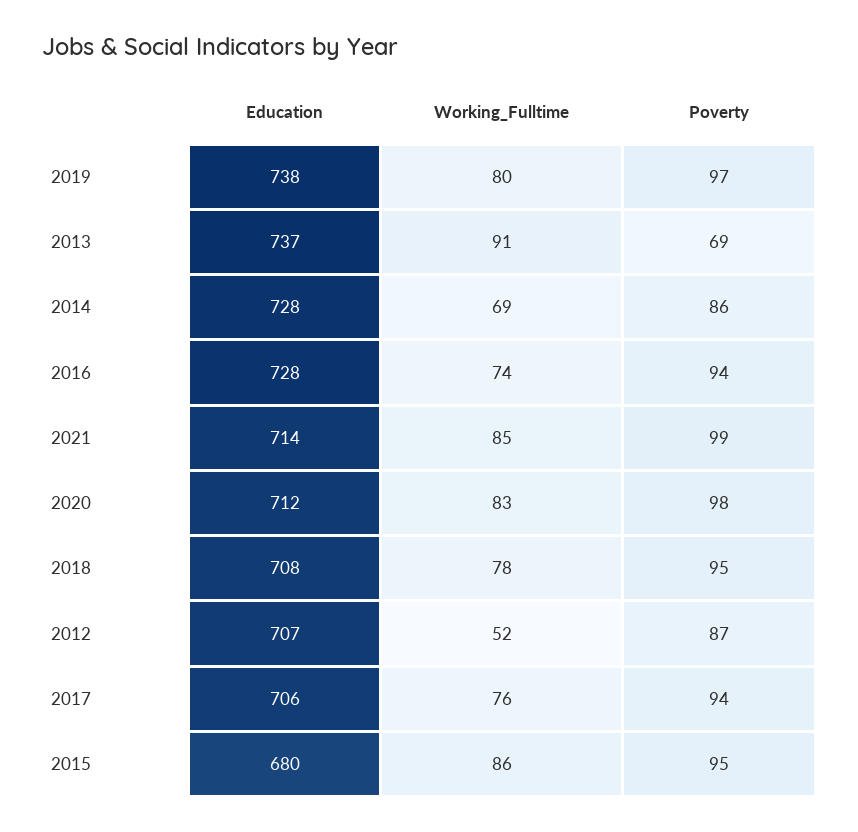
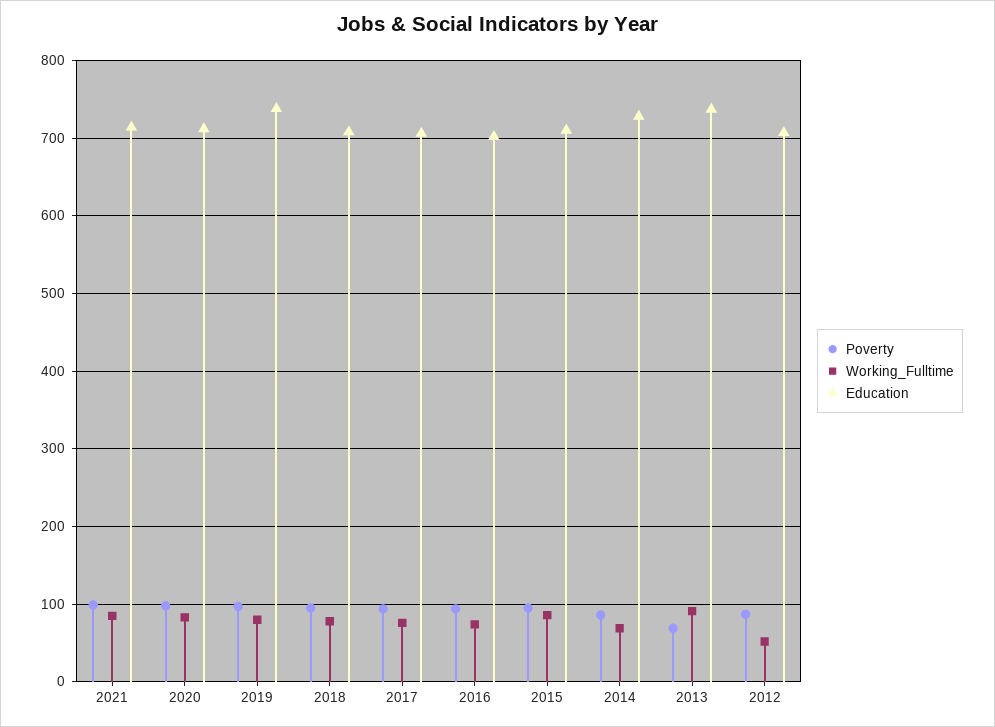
Education, 2016: 728 -> 700
Education, 2015: 680 -> 710

